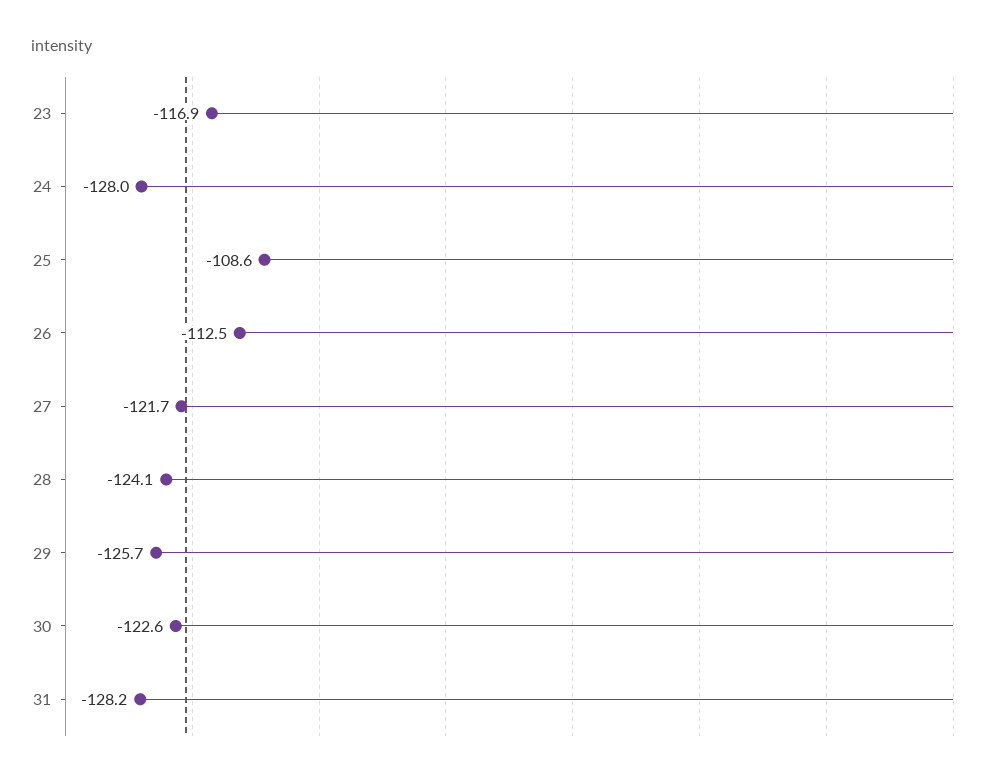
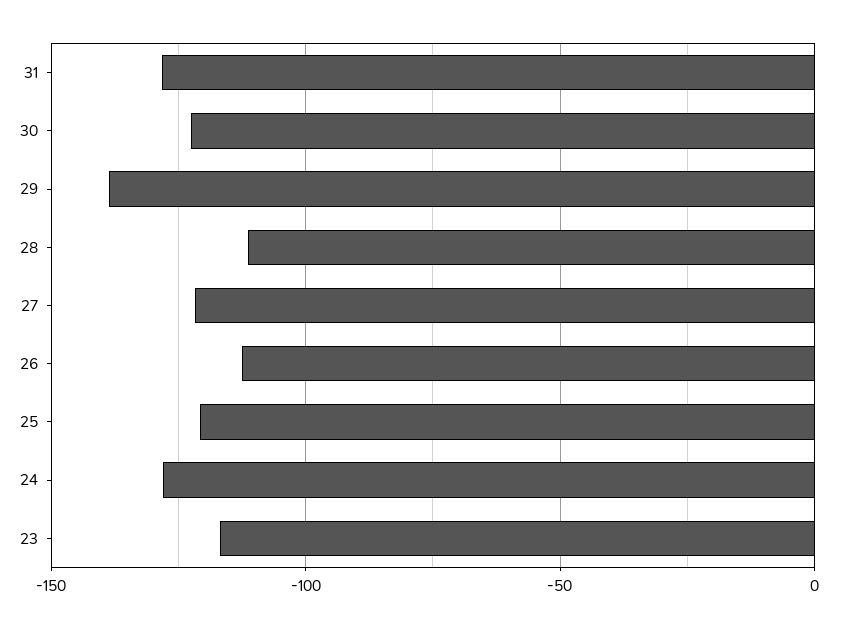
25: -108.6 -> -120
28: -124.1 -> -110
29: -125.7 -> -140

